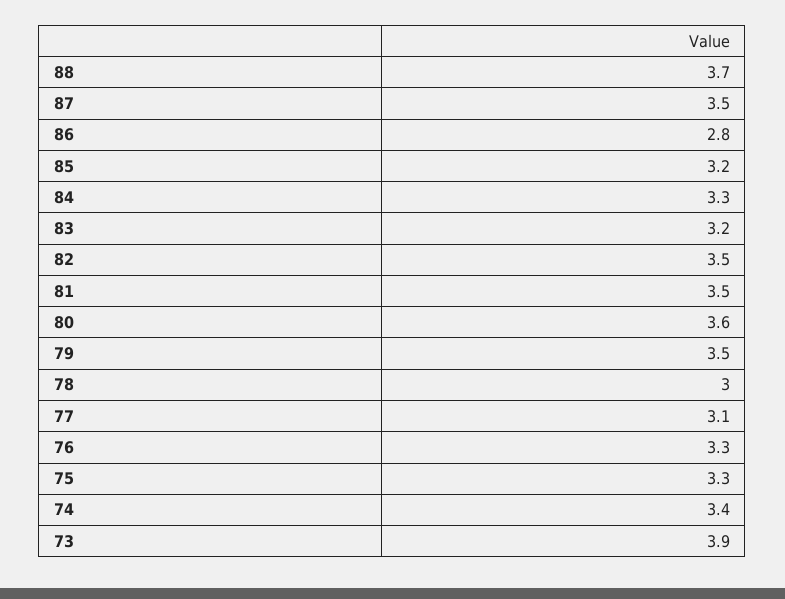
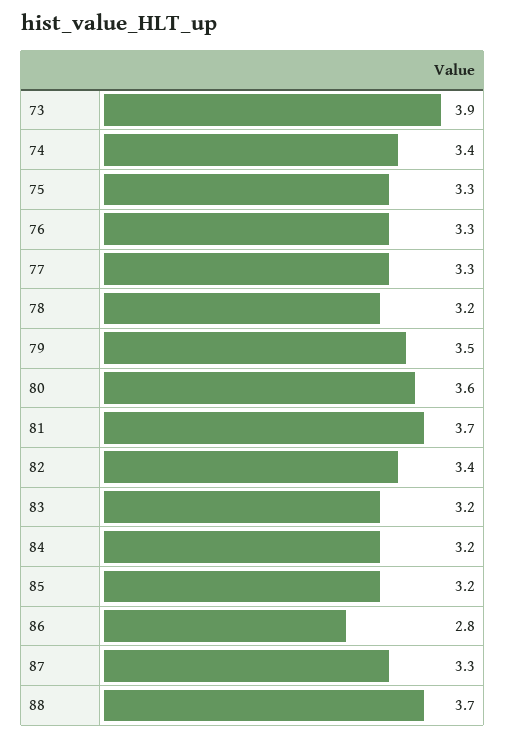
87: 3.5 -> 3.3
84: 3.3 -> 3.2
82: 3.5 -> 3.4
81: 3.5 -> 3.7
78: 3 -> 3.2
77: 3.1 -> 3.3

